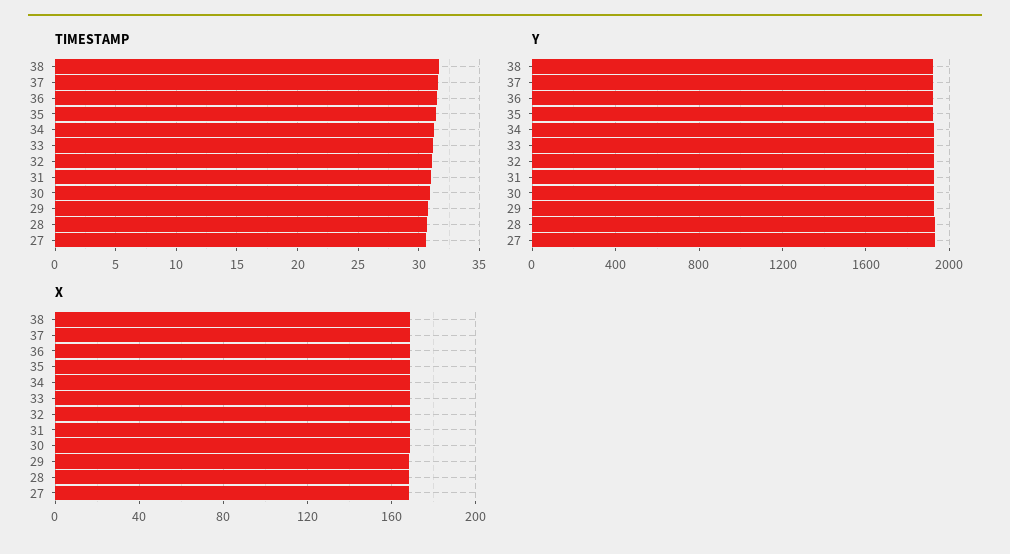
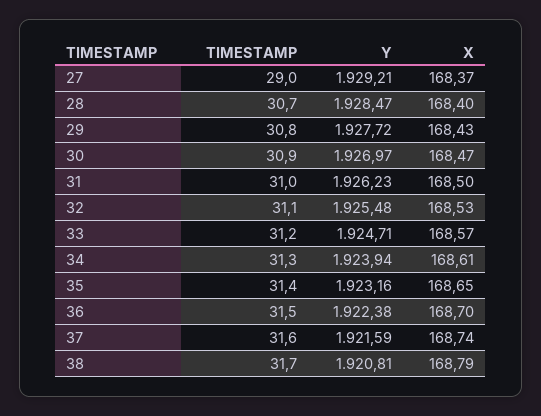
TIMESTAMP, 27: 30.5 -> 29

